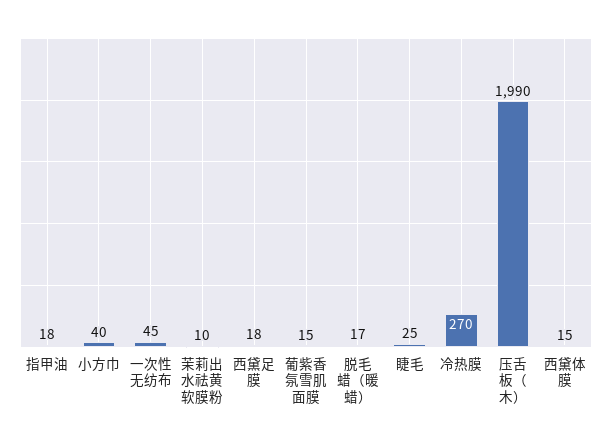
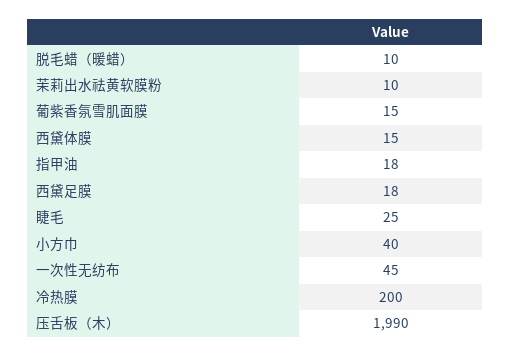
脱毛蜡（暖蜡）: 17 -> 10
冷热膜: 270 -> 200

